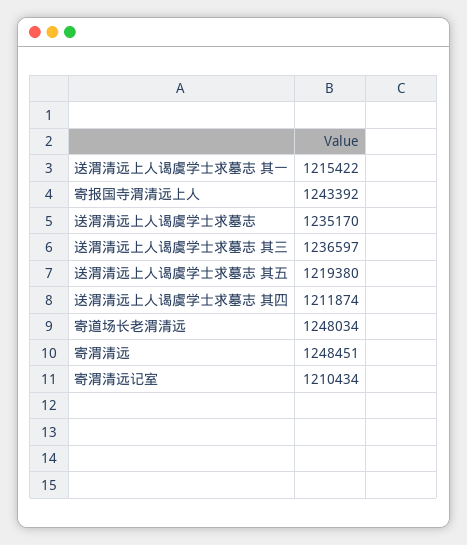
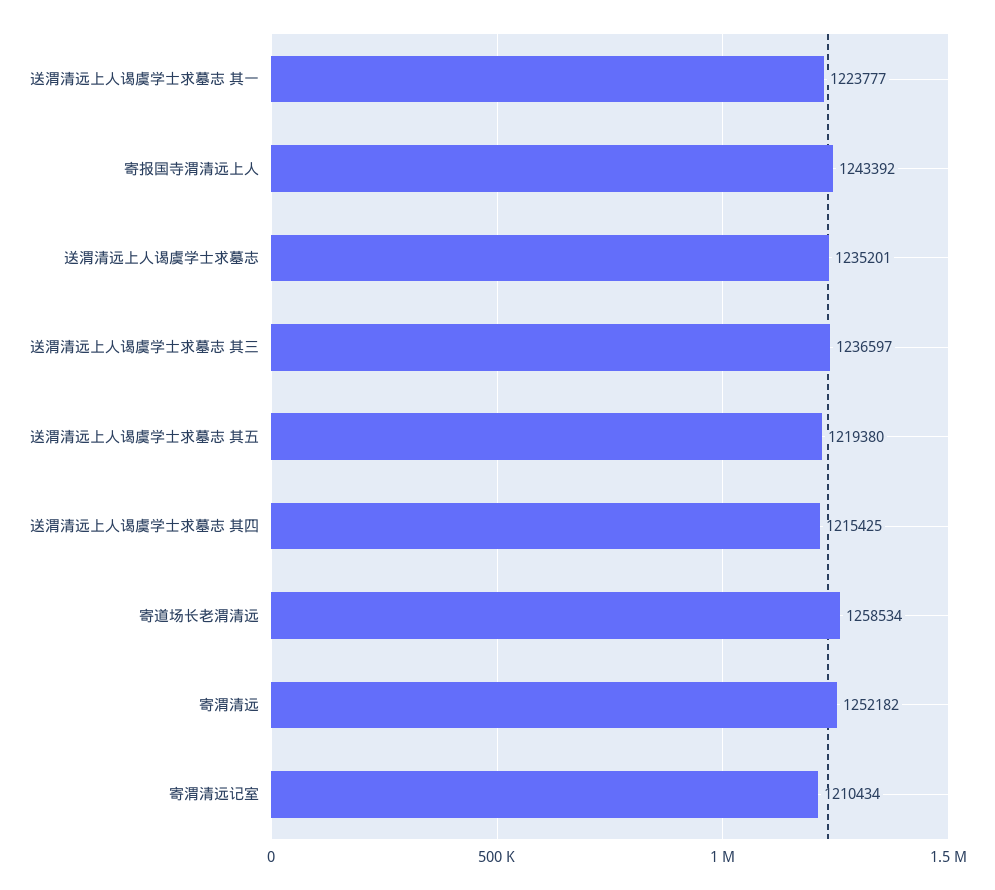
送渭清远上人谒虞学士求墓志 其一: 1215422 -> 1223777
送渭清远上人谒虞学士求墓志: 1235170 -> 1235201
送渭清远上人谒虞学士求墓志 其四: 1211874 -> 1215425
寄道场长老渭清远: 1248034 -> 1258534
寄渭清远: 1248451 -> 1252182

